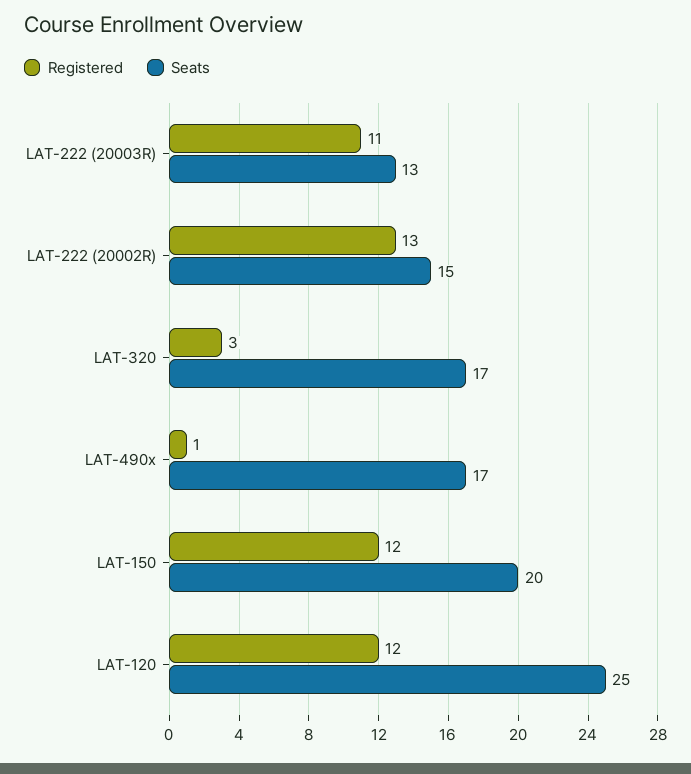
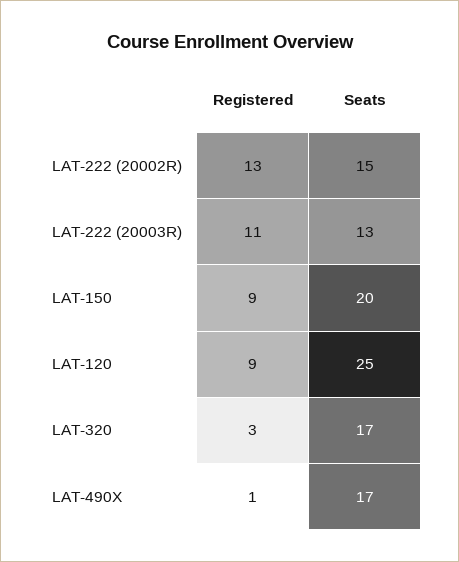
Registered, LAT-150: 12 -> 9
Registered, LAT-120: 12 -> 9

